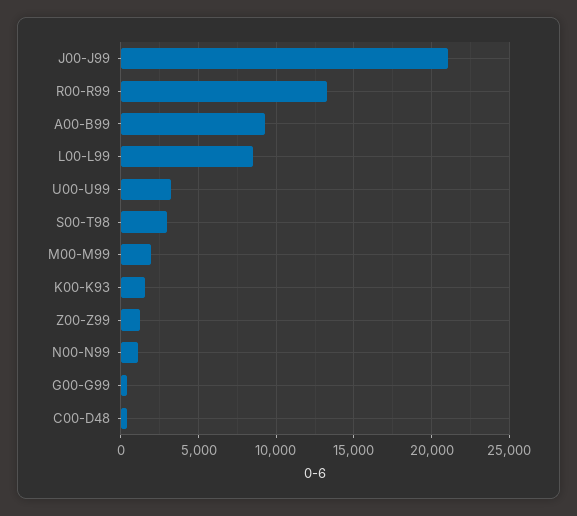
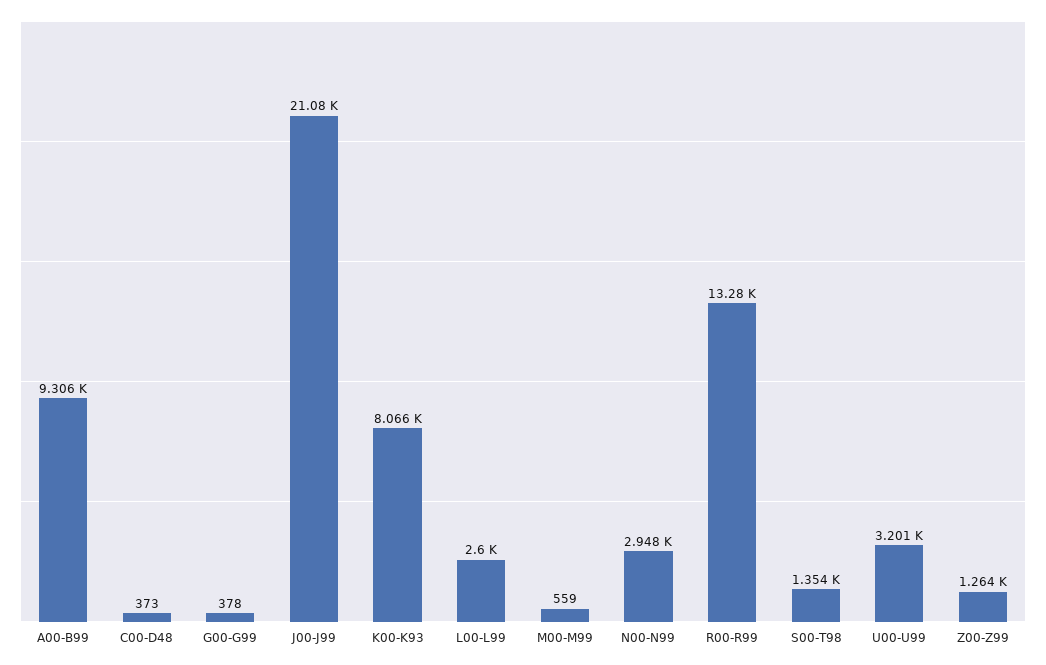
L00-L99: 8500 -> 2600
S00-T98: 3000 -> 1354
M00-M99: 2000 -> 559
K00-K93: 1500 -> 8066
N00-N99: 1000 -> 2948

